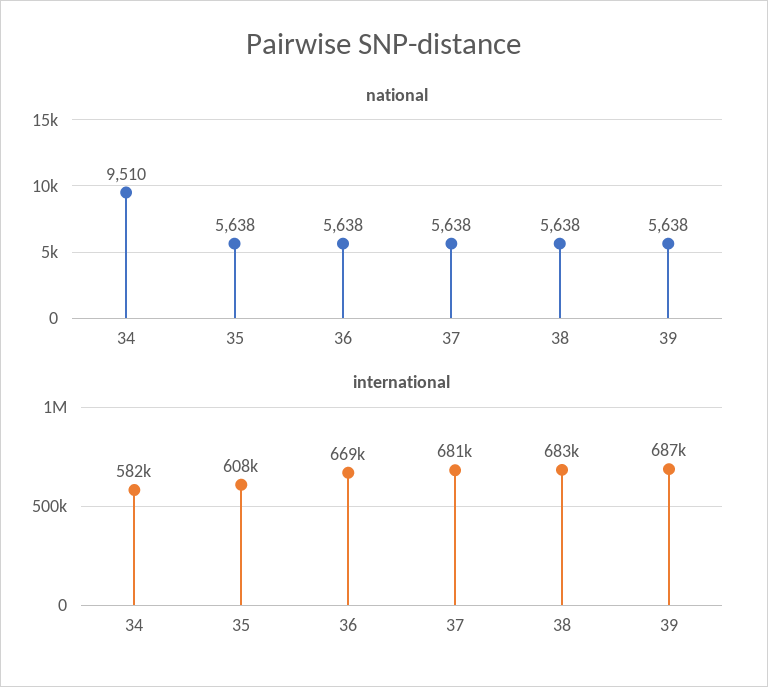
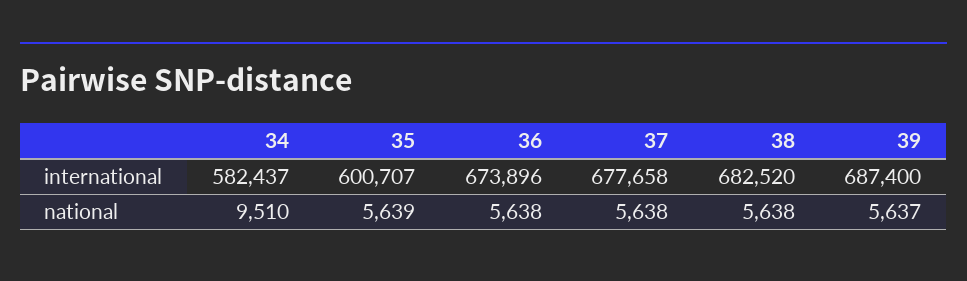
national, 35: 5638 -> 5639
national, 39: 5638 -> 5637
international, 35: 608000 -> 600707
international, 36: 669000 -> 673896
international, 37: 681000 -> 677658

